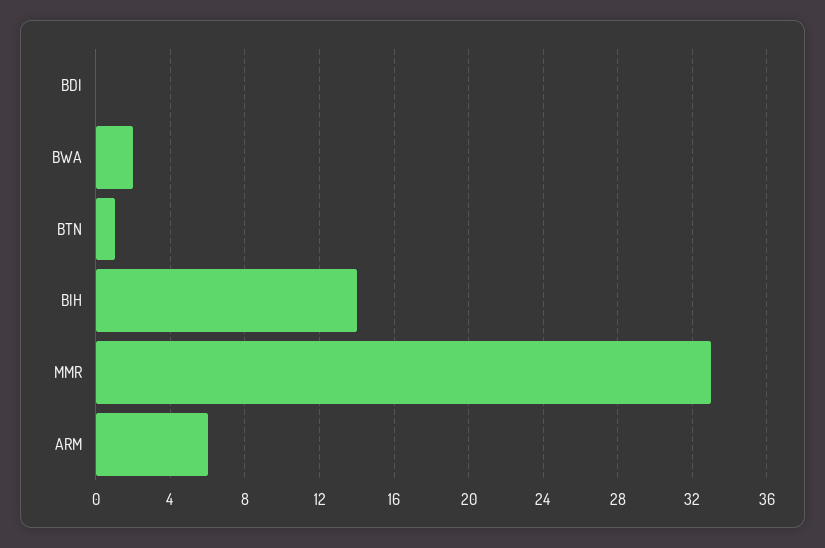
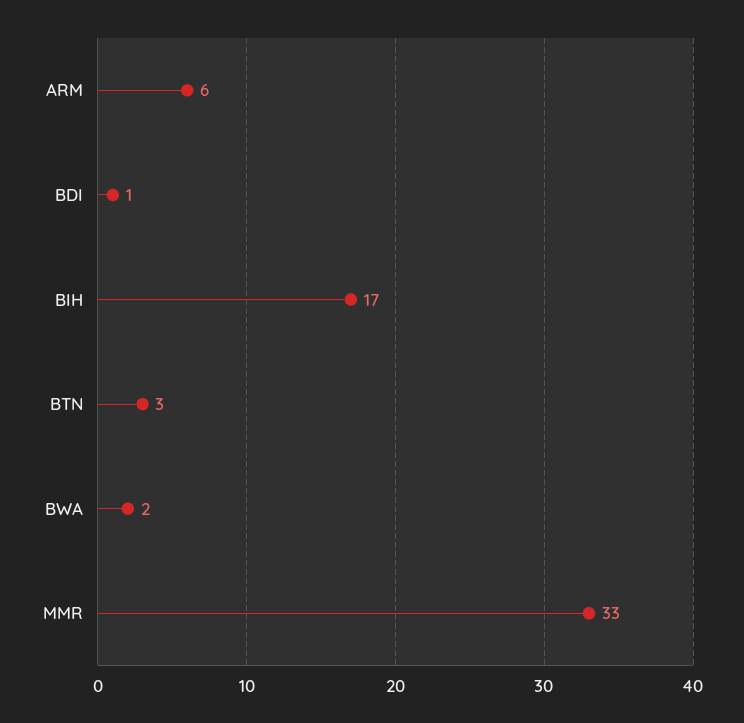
BDI: 0 -> 1
BTN: 1 -> 3
BIH: 14 -> 17

